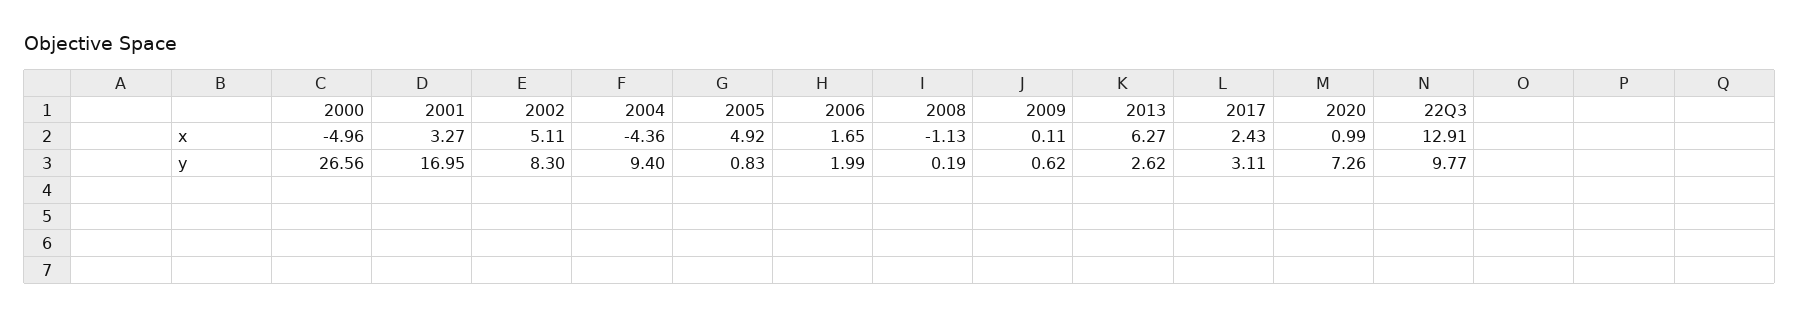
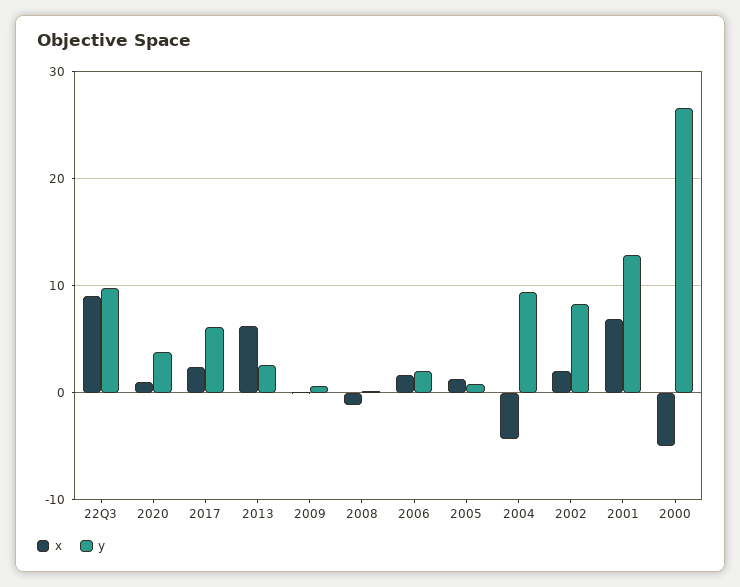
x, 2001: 3.27 -> 7
x, 2002: 5.11 -> 2
x, 2005: 4.92 -> 1
x, 22Q3: 12.91 -> 9
y, 2001: 16.95 -> 13
y, 2017: 3.11 -> 6
y, 2020: 7.26 -> 4

